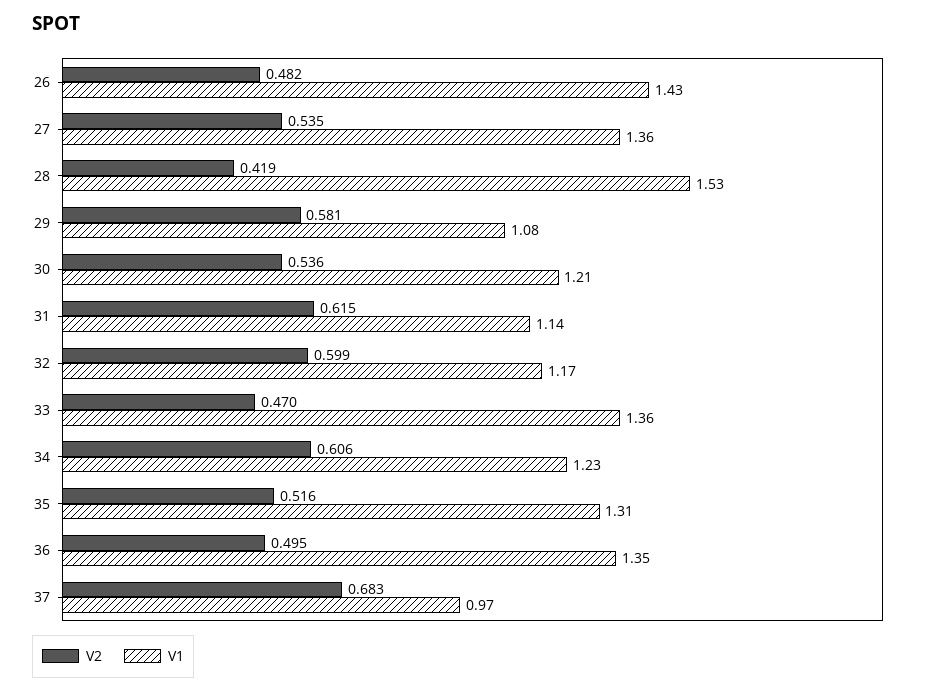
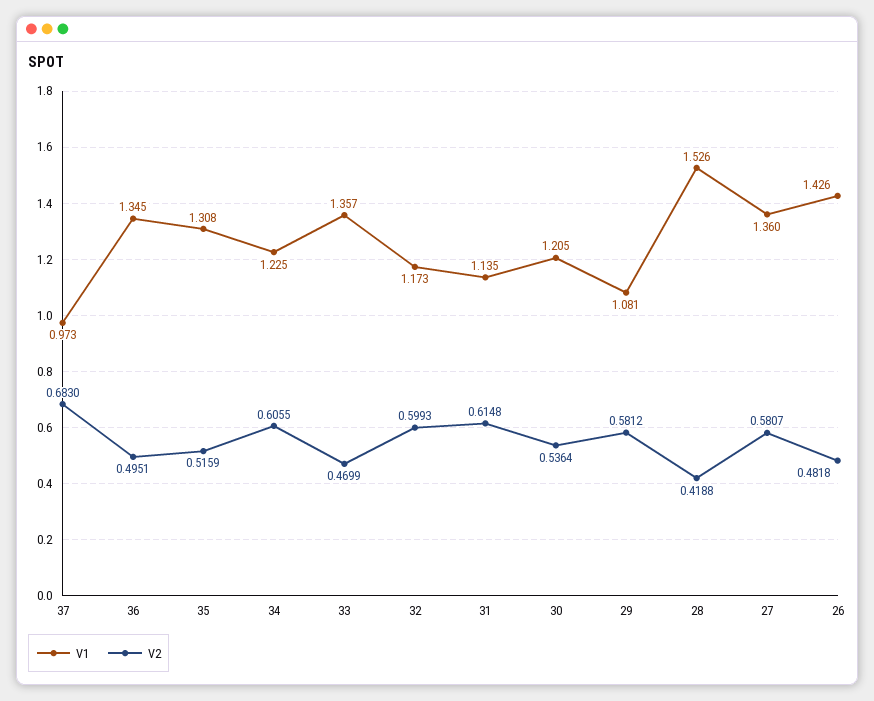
V2, 27: 0.535 -> 0.5807

